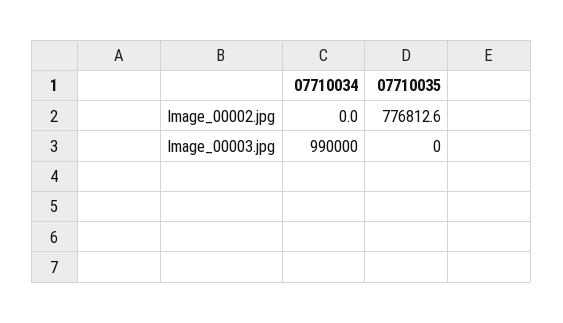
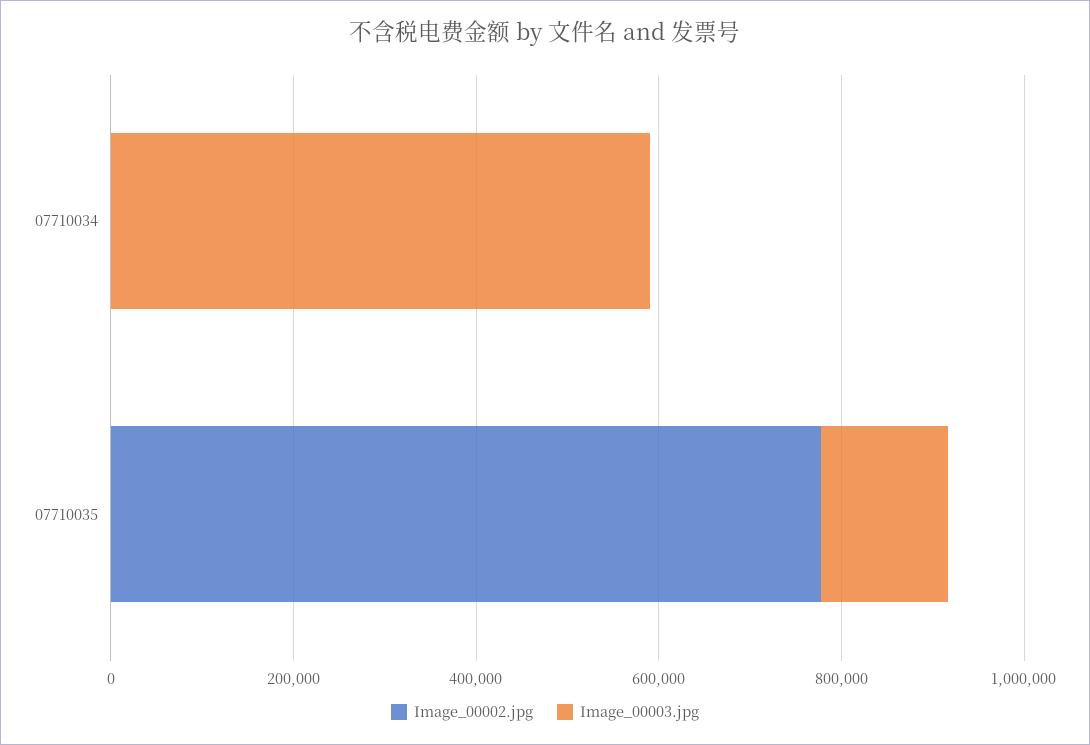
Image_00003.jpg, 07710034: 990000 -> 600000
Image_00003.jpg, 07710035: 0 -> 150000

